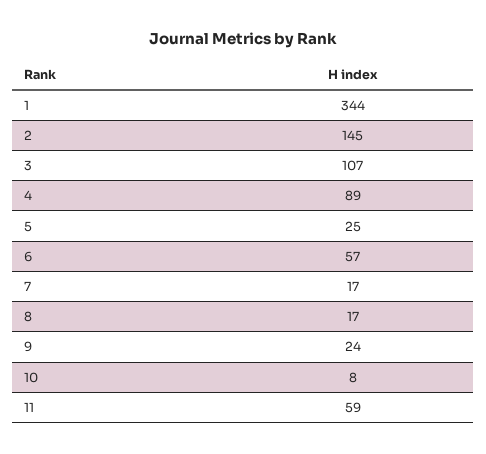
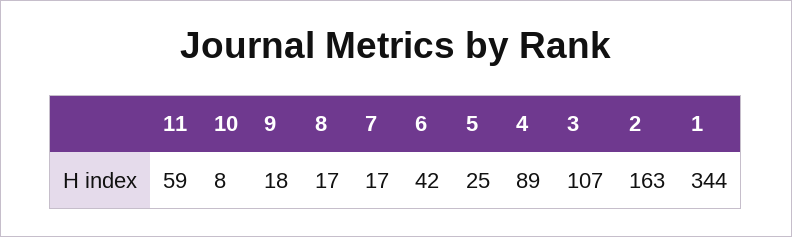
2: 145 -> 163
6: 57 -> 42
9: 24 -> 18

